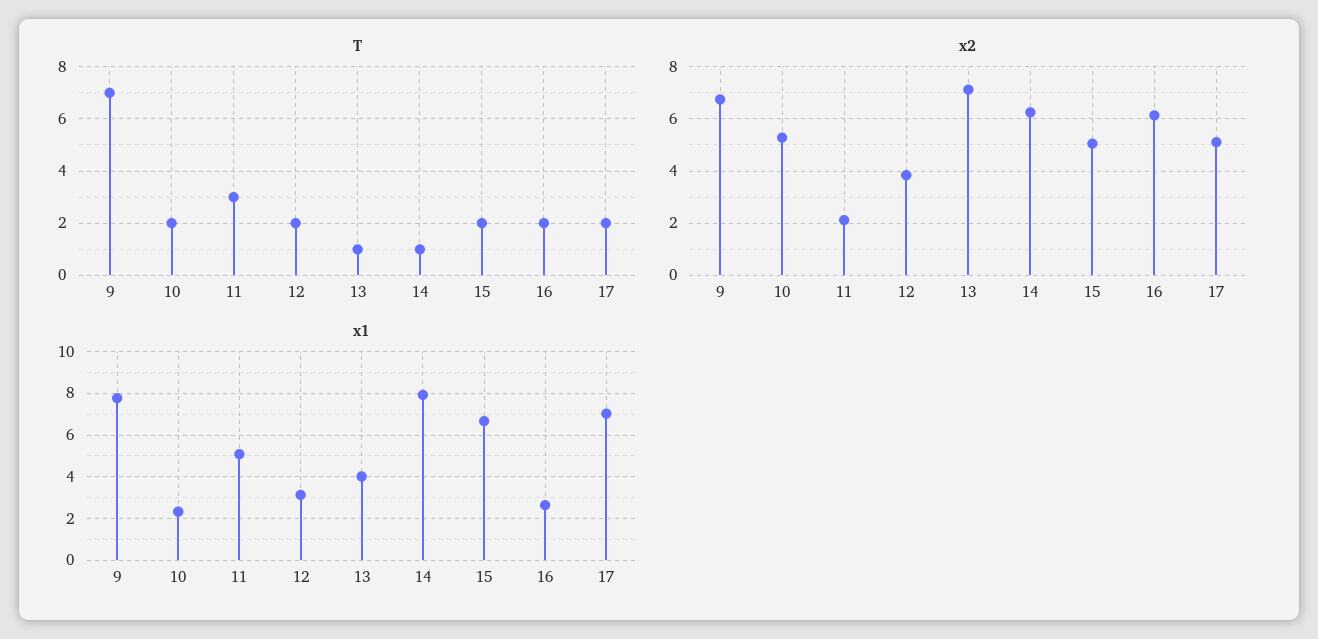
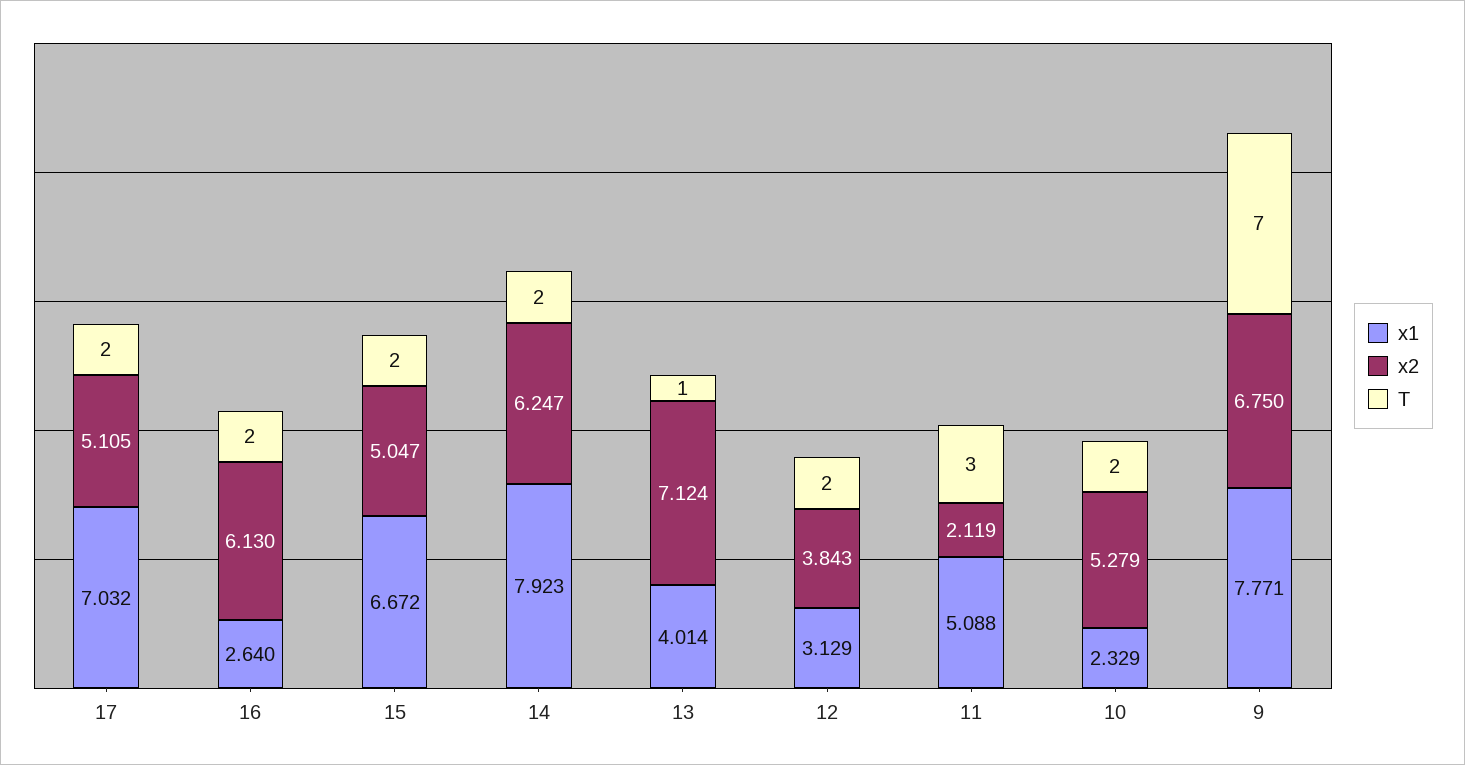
T, 14: 1 -> 2

